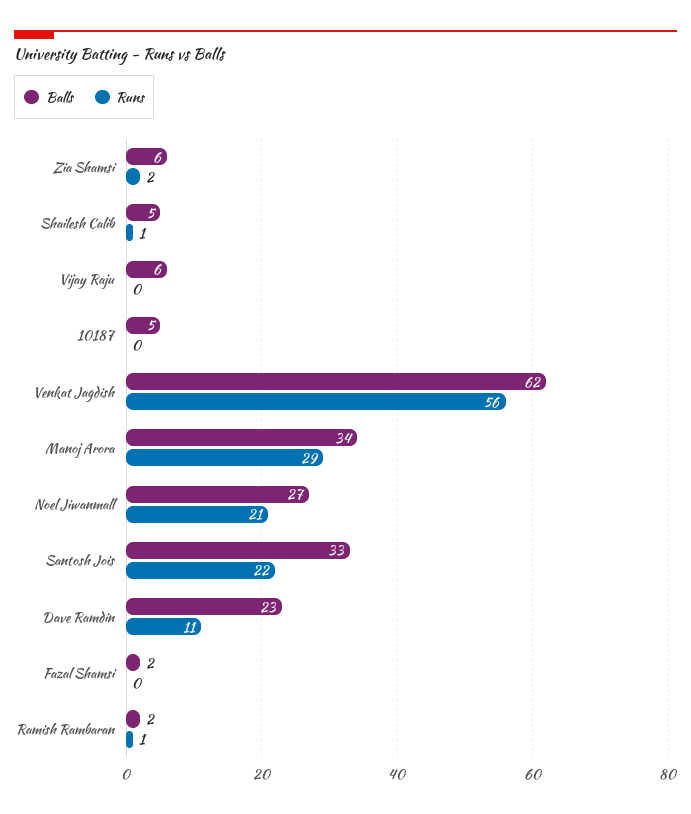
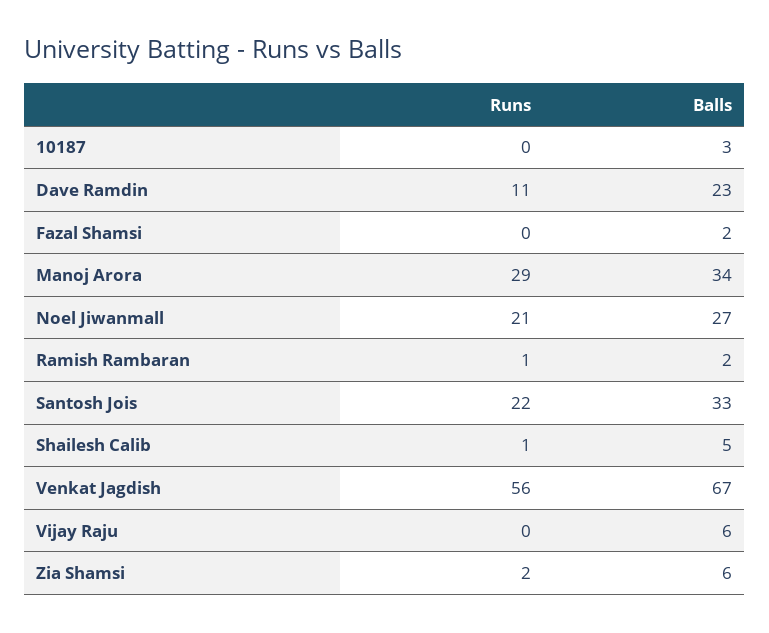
Balls, 10187: 5 -> 3
Balls, Venkat Jagdish: 62 -> 67

